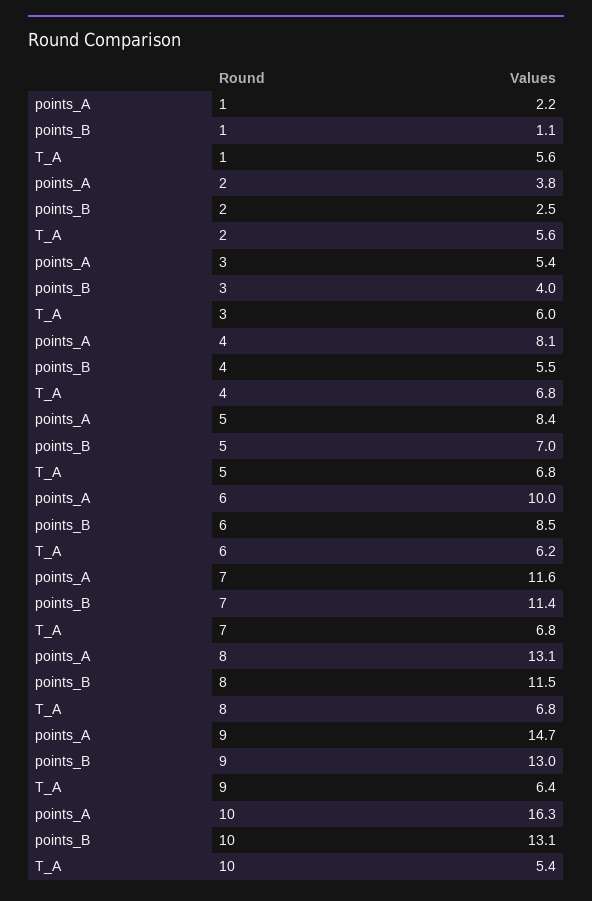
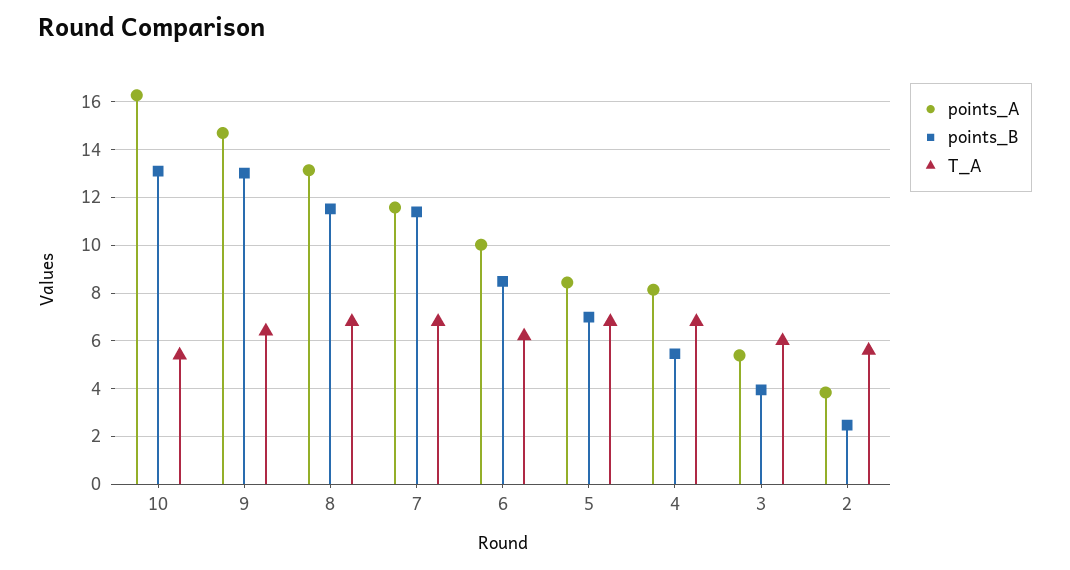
points_A, 1: 2.2 -> none
points_B, 1: 1.1 -> none
T_A, 1: 5.6 -> none

